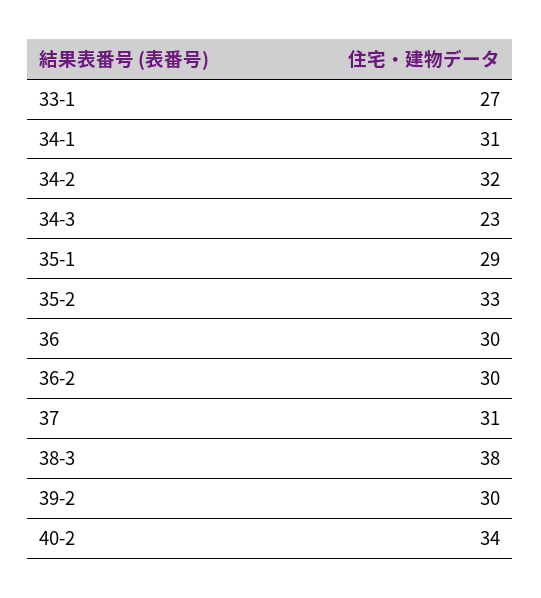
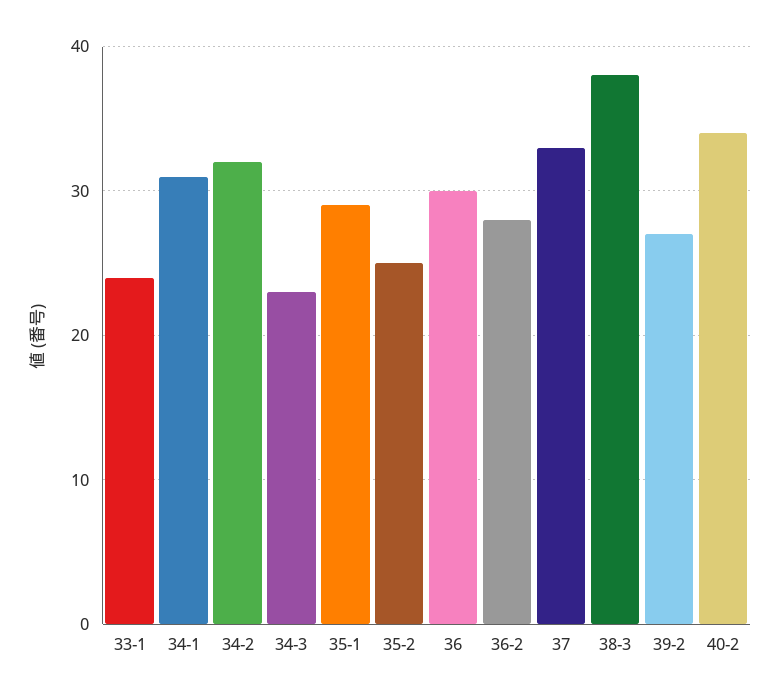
33-1: 27 -> 24
35-2: 33 -> 25
36-2: 30 -> 28
37: 31 -> 33
39-2: 30 -> 27

